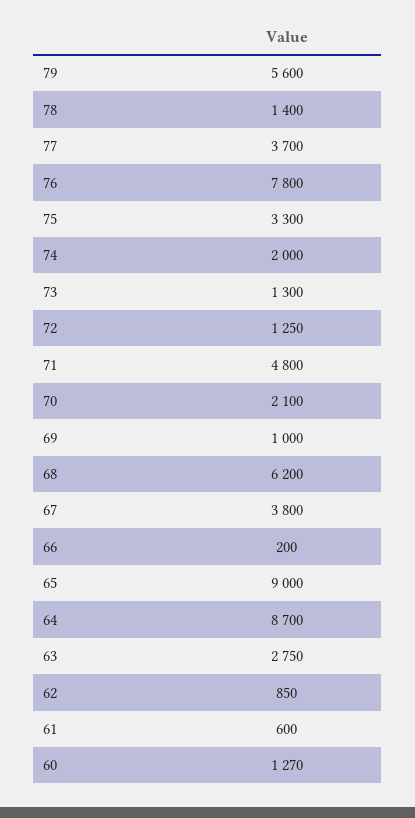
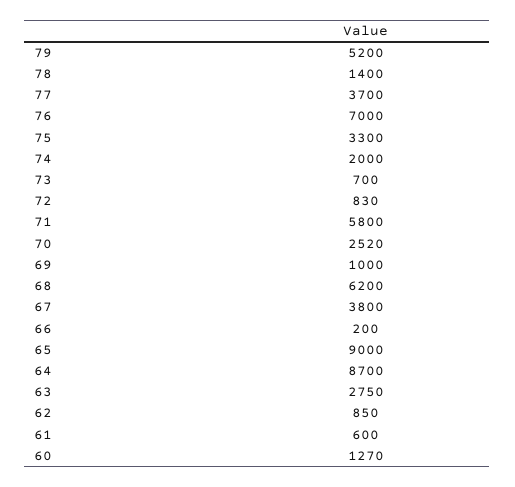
79: 5600 -> 5200
76: 7800 -> 7000
73: 1300 -> 700
72: 1250 -> 830
71: 4800 -> 5800
70: 2100 -> 2520

